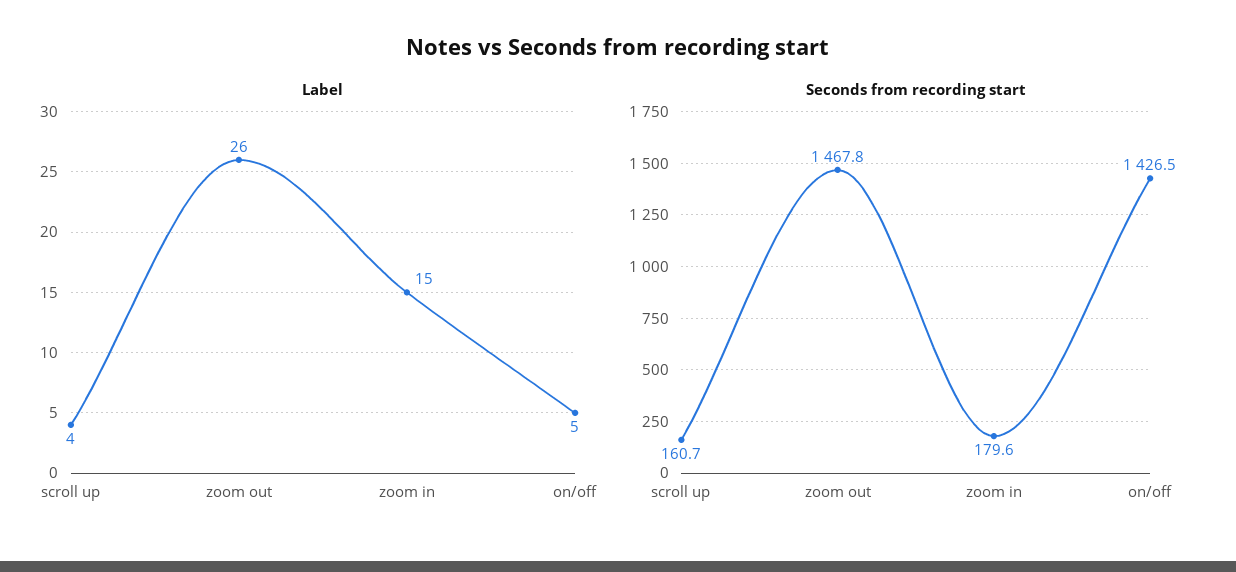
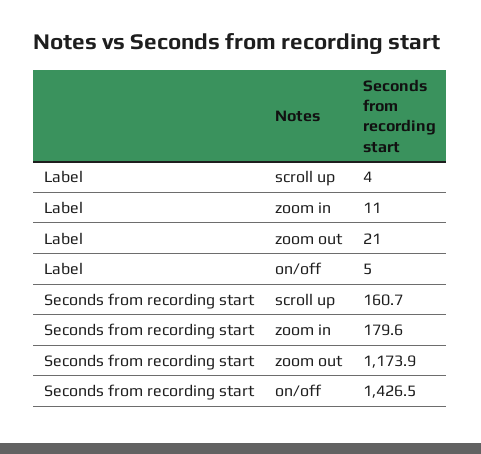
Label, zoom out: 26 -> 21
Label, zoom in: 15 -> 11
Seconds from recording start, zoom out: 1467.8 -> 1173.9

